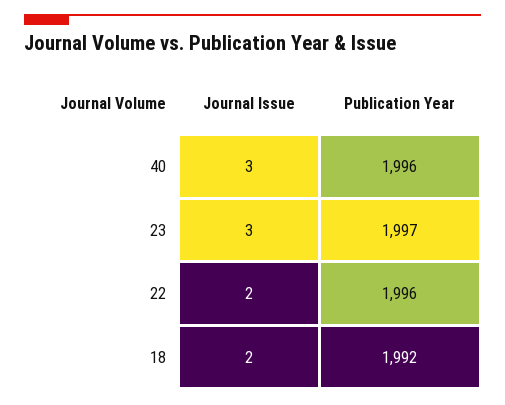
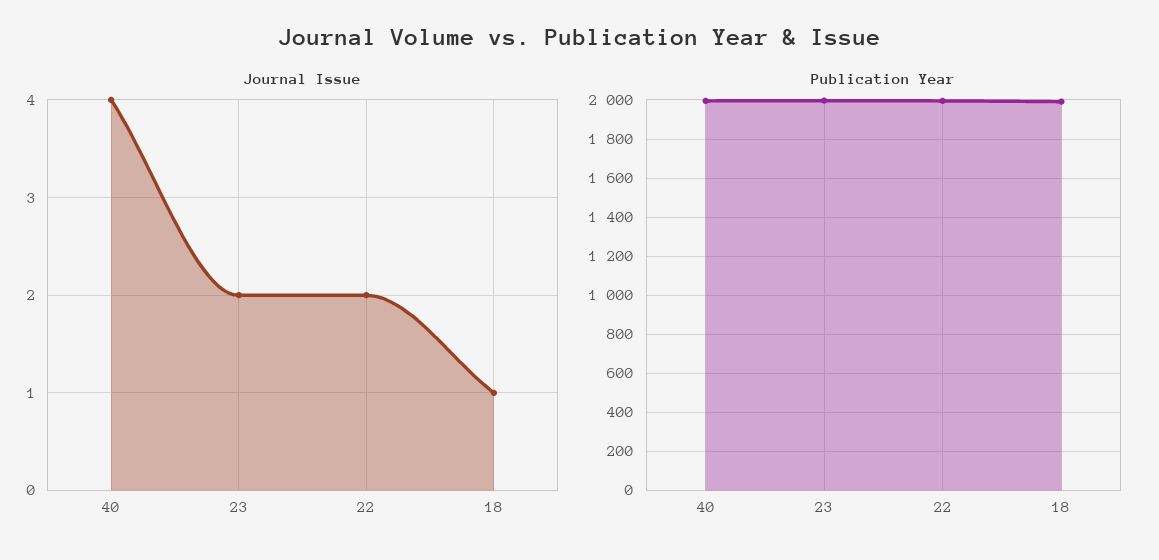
Journal Issue, 40: 3 -> 4
Journal Issue, 23: 3 -> 2
Journal Issue, 18: 2 -> 1

